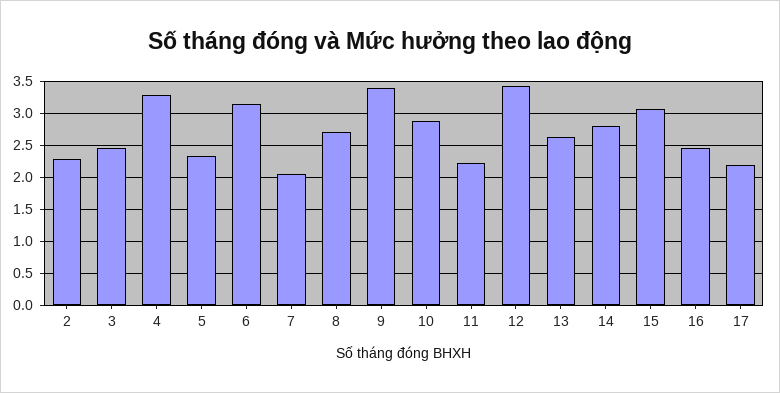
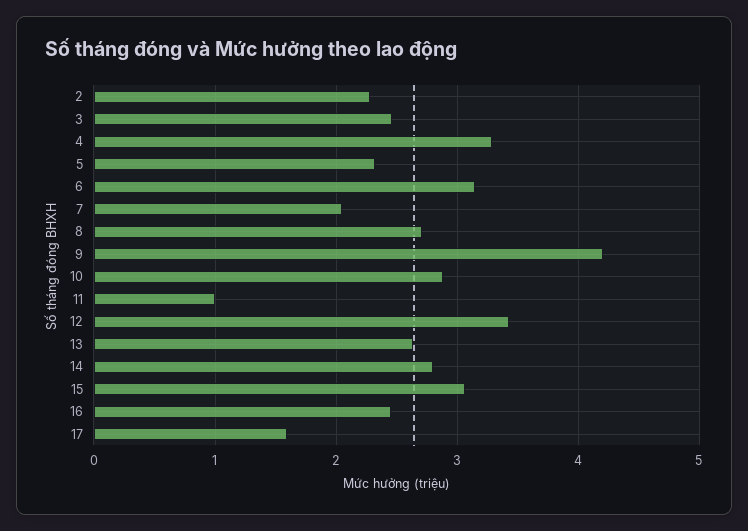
9: 3.4 -> 4.2
11: 2.2 -> 1
17: 2.2 -> 1.6

